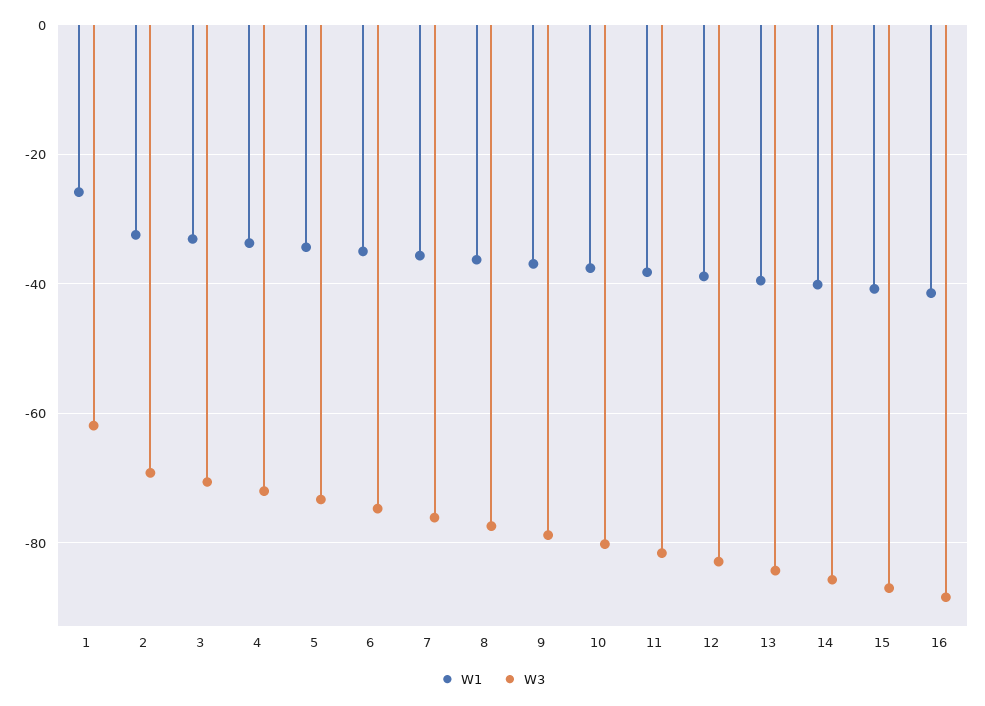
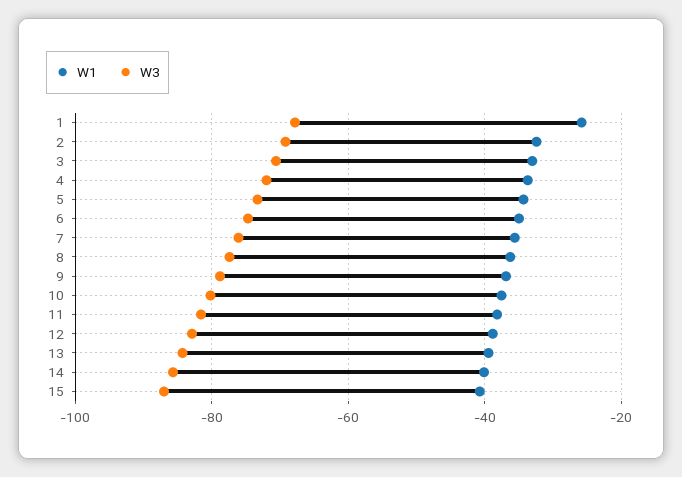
W3, 1: -62 -> -68
W1, 16: -42 -> none
W3, 16: -88 -> none

